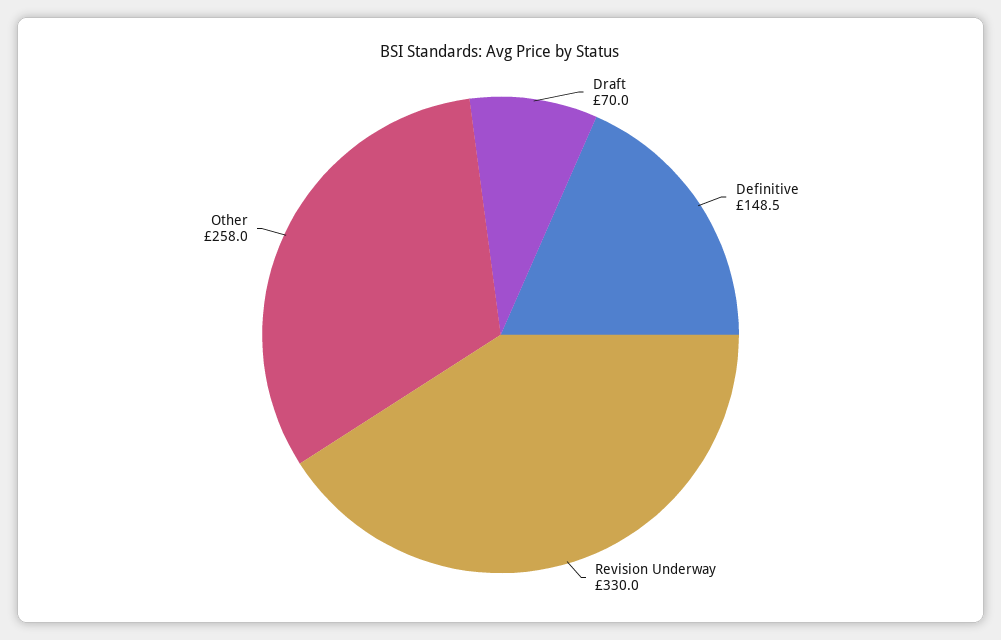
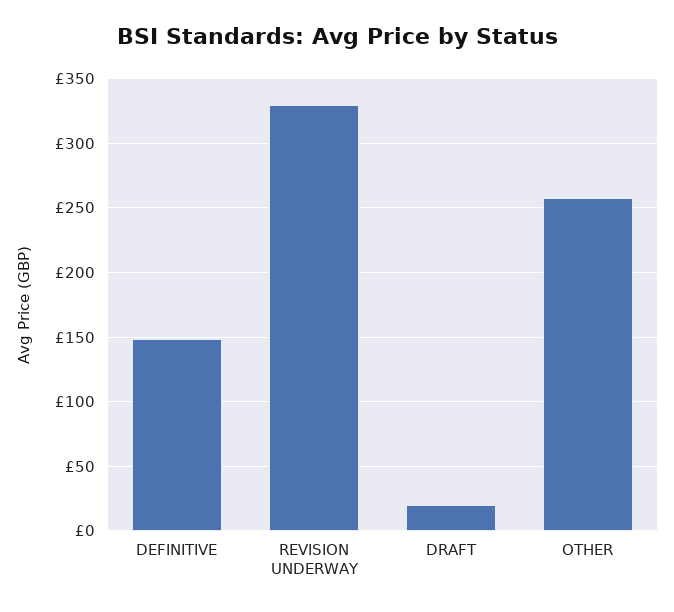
Draft: 70 -> 20

